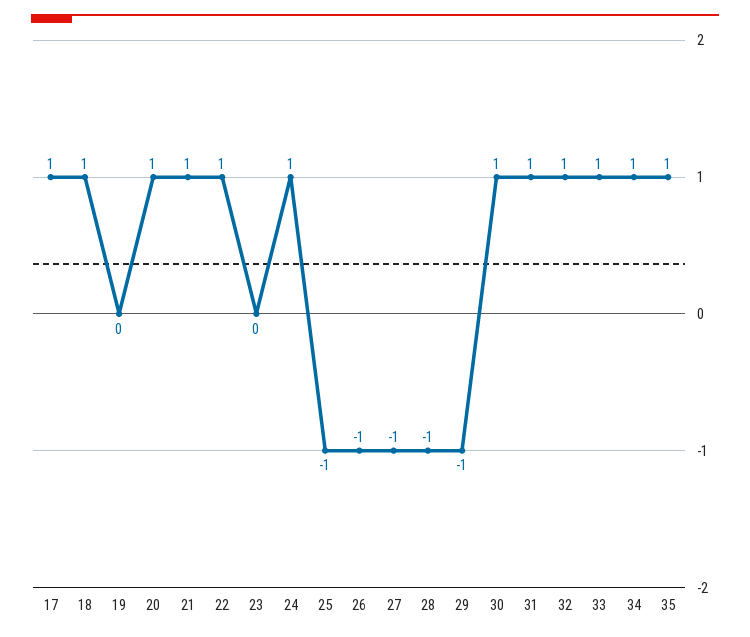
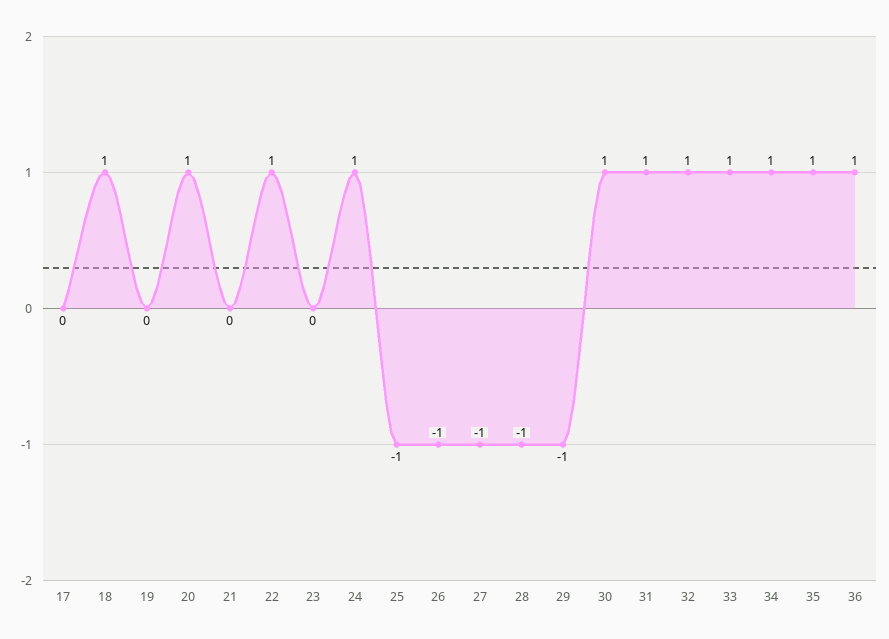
17: 1 -> 0
21: 1 -> 0
36: none -> 1

